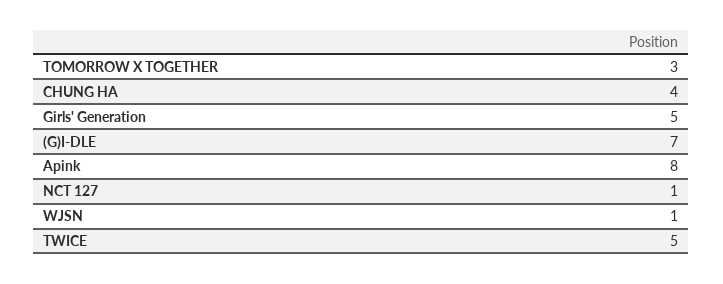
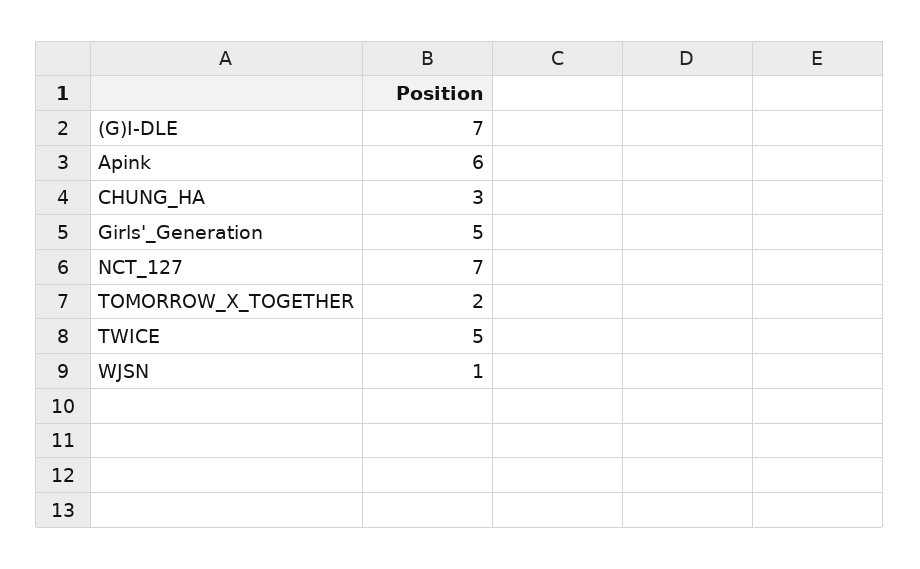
TOMORROW X TOGETHER: 3 -> 2
CHUNG HA: 4 -> 3
Apink: 8 -> 6
NCT 127: 1 -> 7

